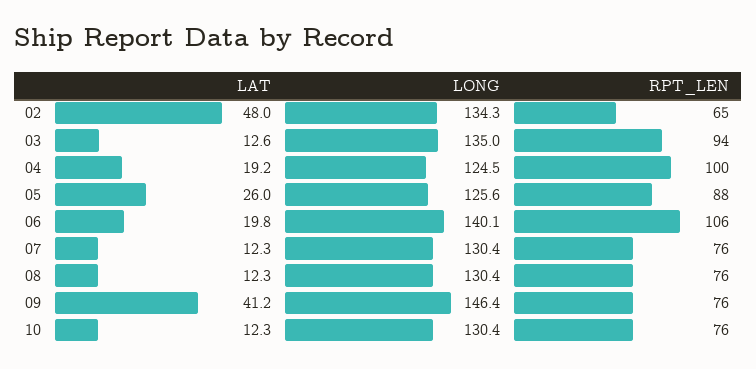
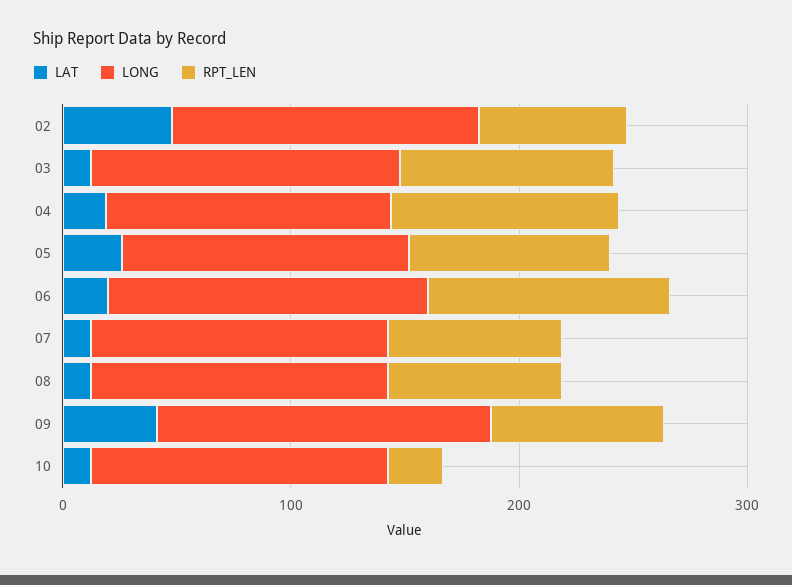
RPT_LEN, 10: 76 -> 20

